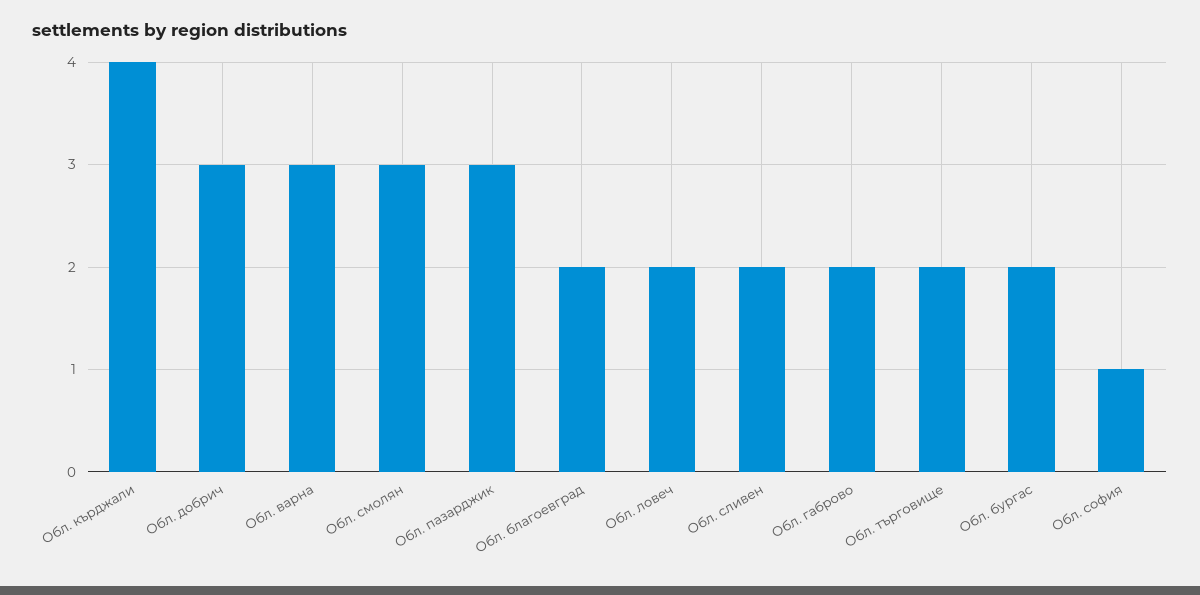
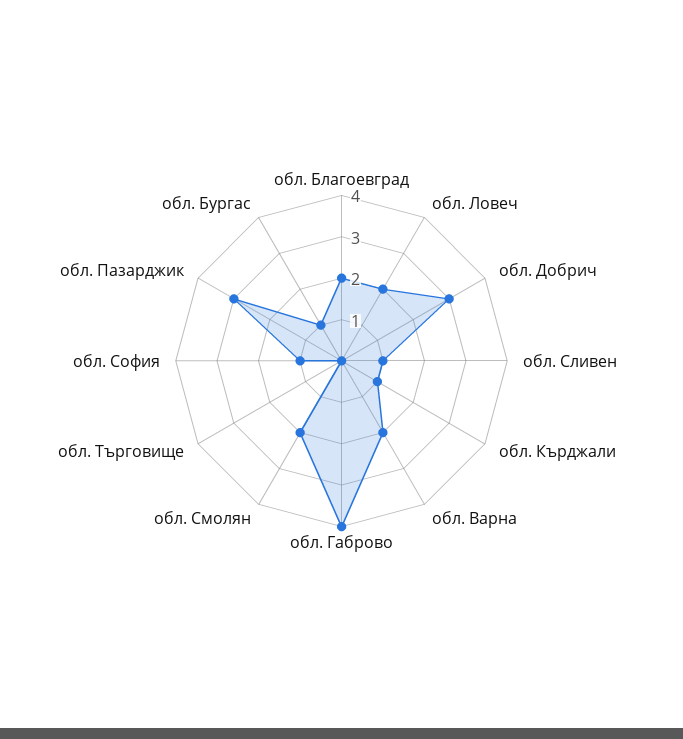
Обл. кърджали: 4 -> 1
Обл. варна: 3 -> 2
Обл. смолян: 3 -> 2
Обл. сливен: 2 -> 1
Обл. габрово: 2 -> 4
Обл. търговище: 2 -> 0
Обл. бургас: 2 -> 1

